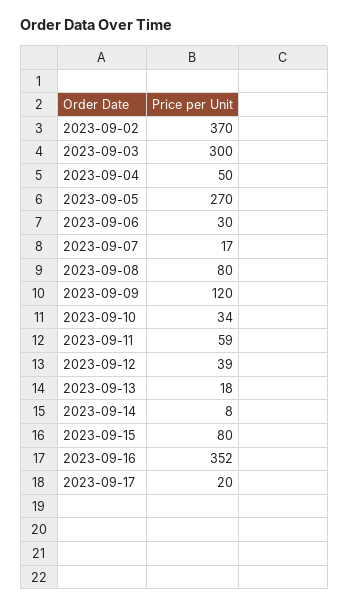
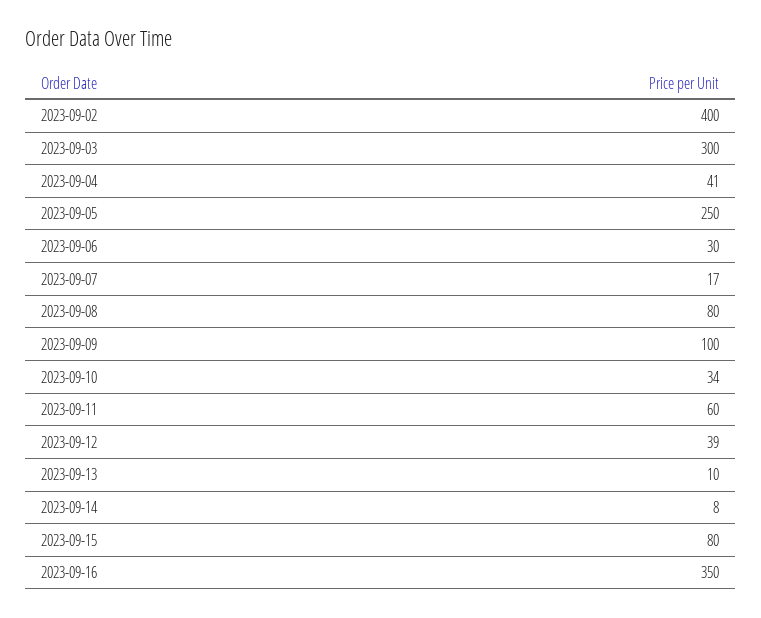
2023-09-02: 370 -> 400
2023-09-04: 50 -> 41
2023-09-05: 270 -> 250
2023-09-09: 120 -> 100
2023-09-11: 59 -> 60
2023-09-13: 18 -> 10
2023-09-16: 352 -> 350
2023-09-17: 20 -> none

